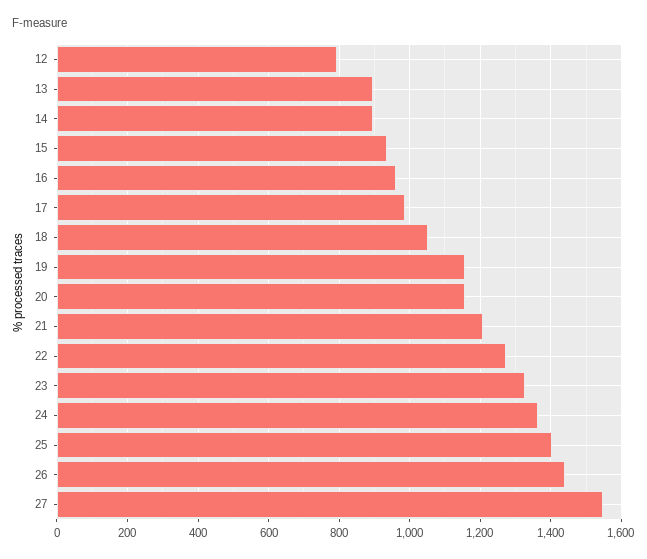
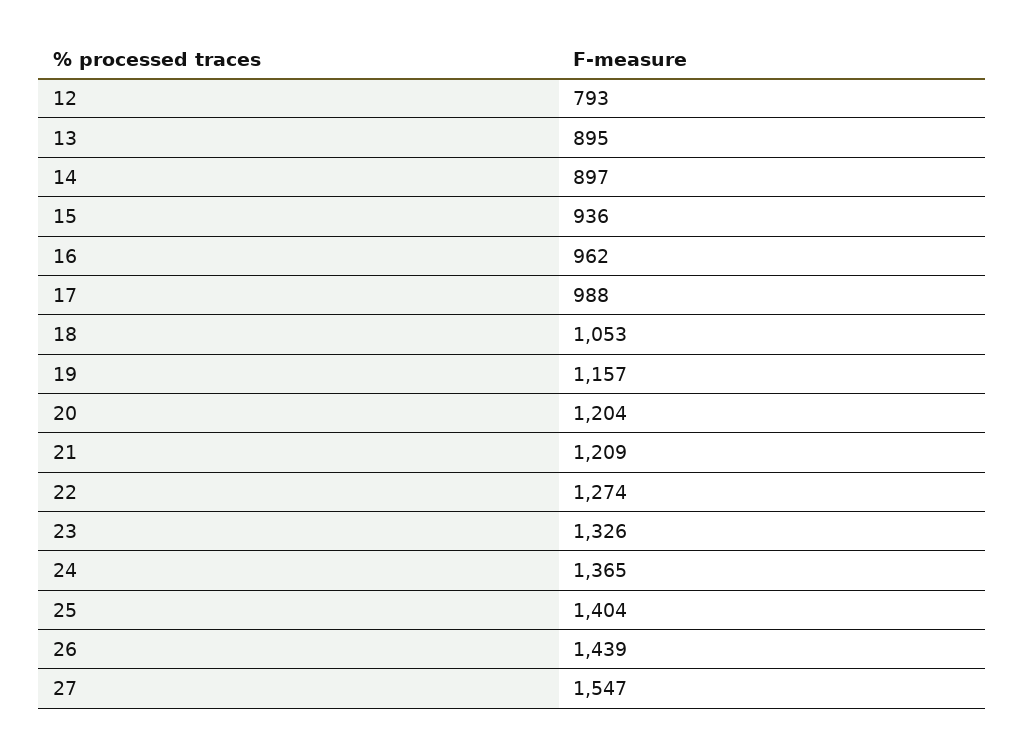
20: 1160 -> 1204

